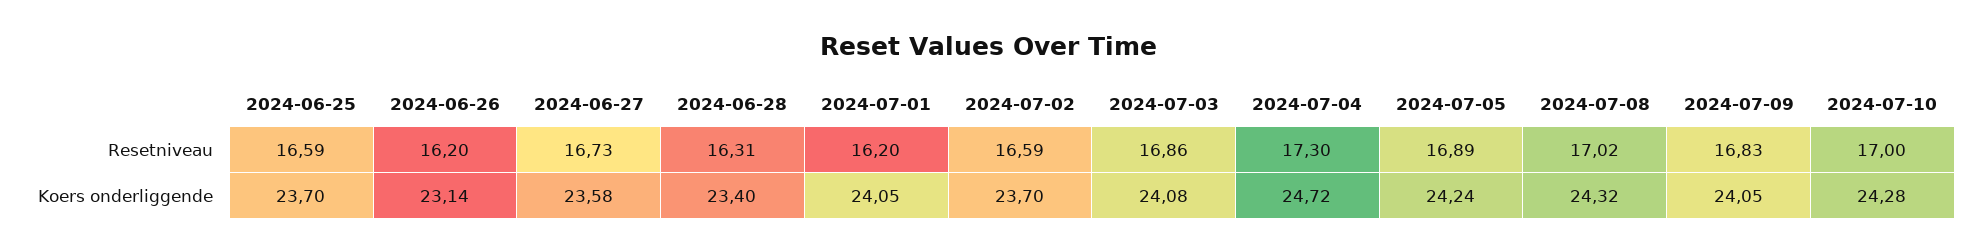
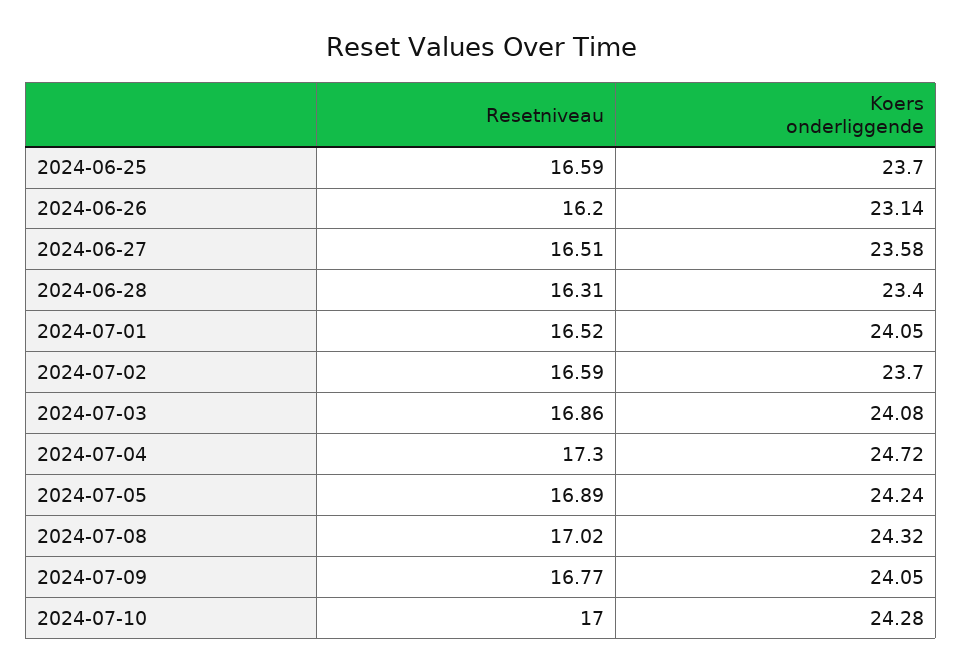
2024-06-27, Resetniveau: 16.73 -> 16.51
2024-07-01, Resetniveau: 16.2 -> 16.52
2024-07-09, Resetniveau: 16.83 -> 16.77

